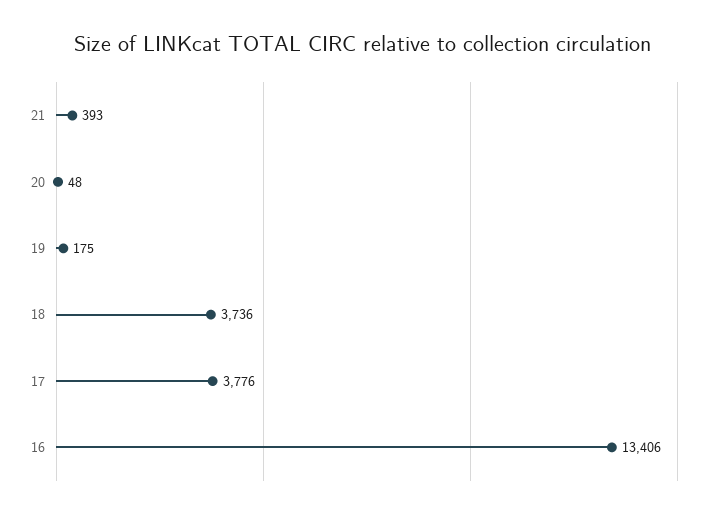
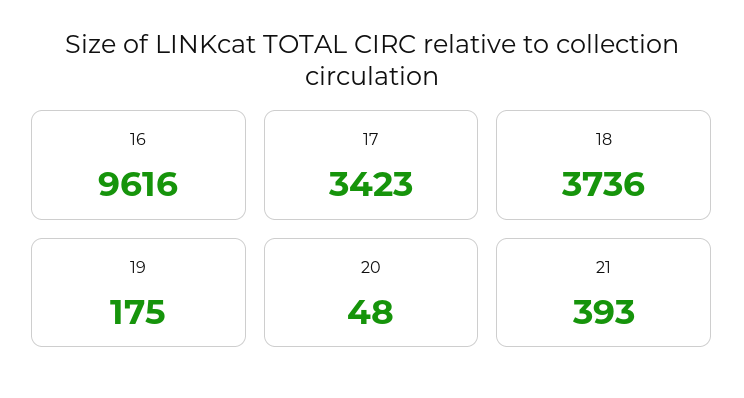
17: 3776 -> 3423
16: 13406 -> 9616

